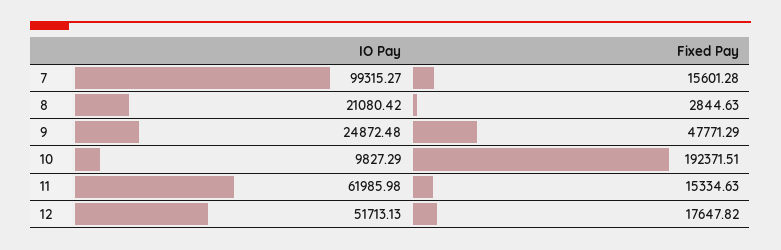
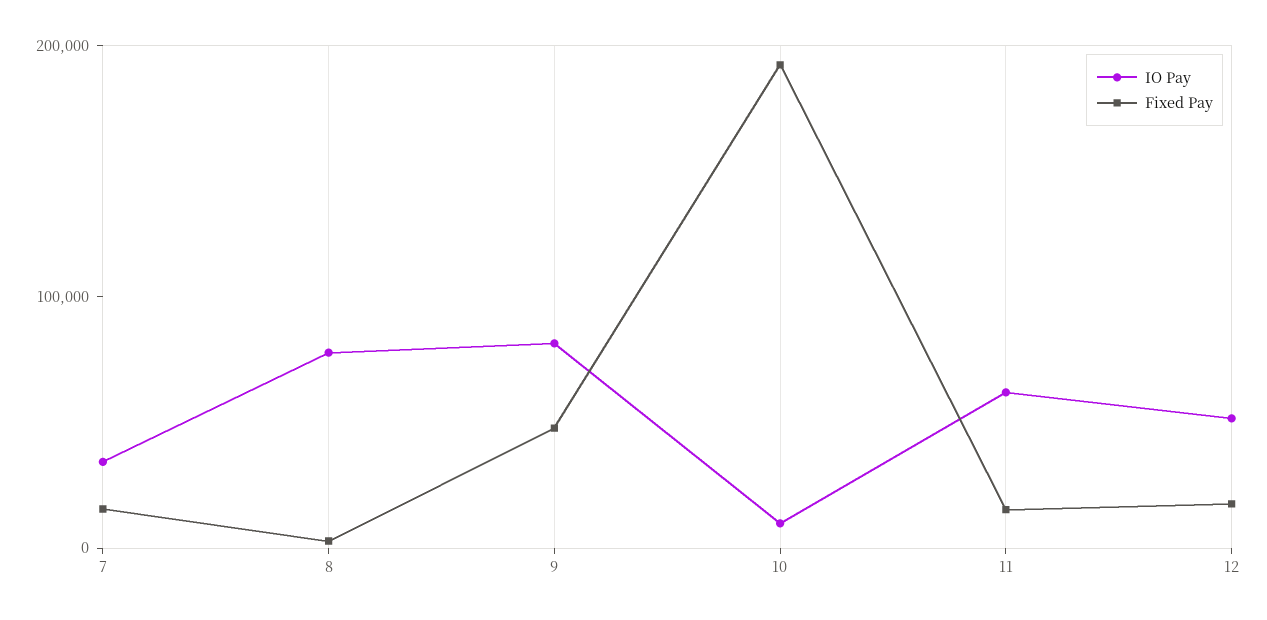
IO Pay, 7: 99315.27 -> 40000
IO Pay, 8: 21080.42 -> 80000
IO Pay, 9: 24872.48 -> 80000

